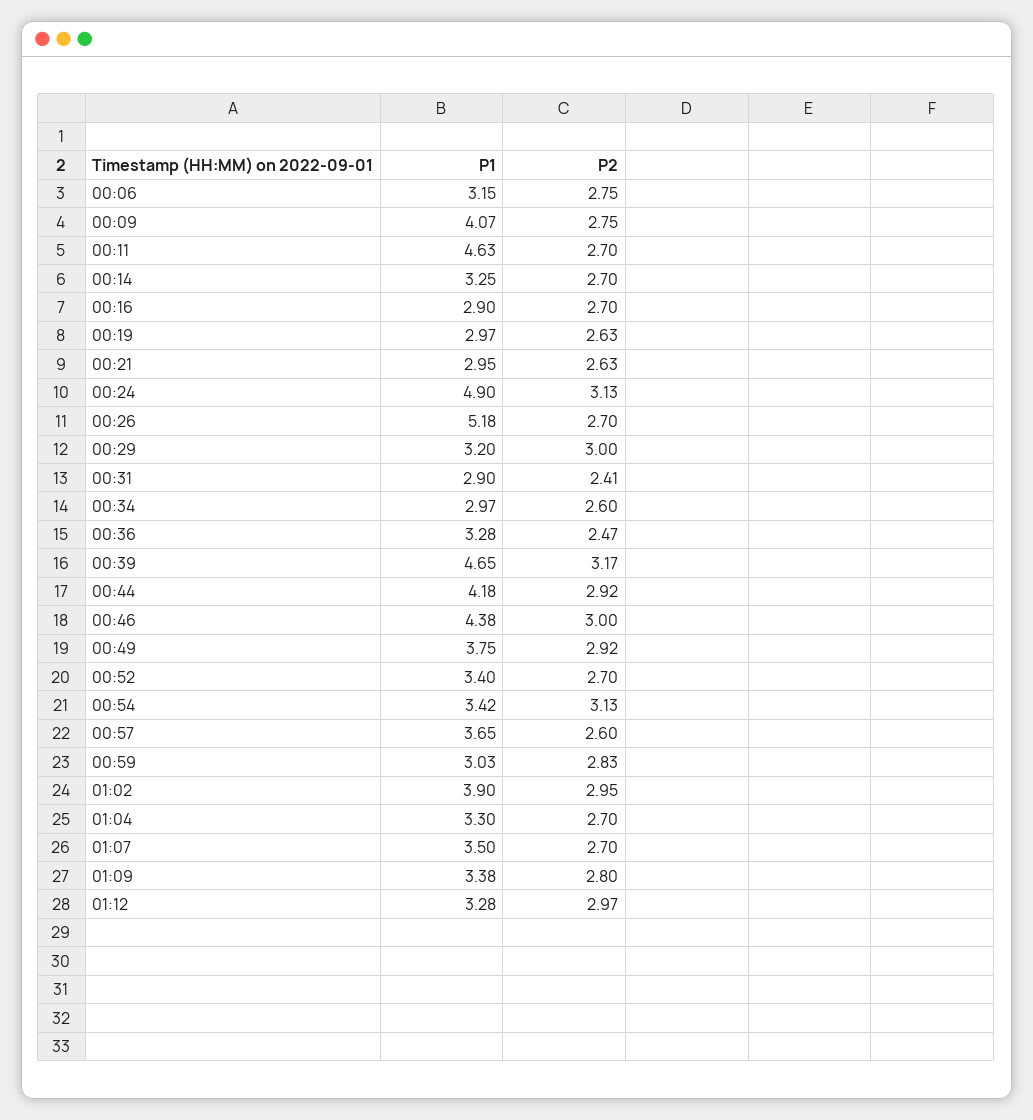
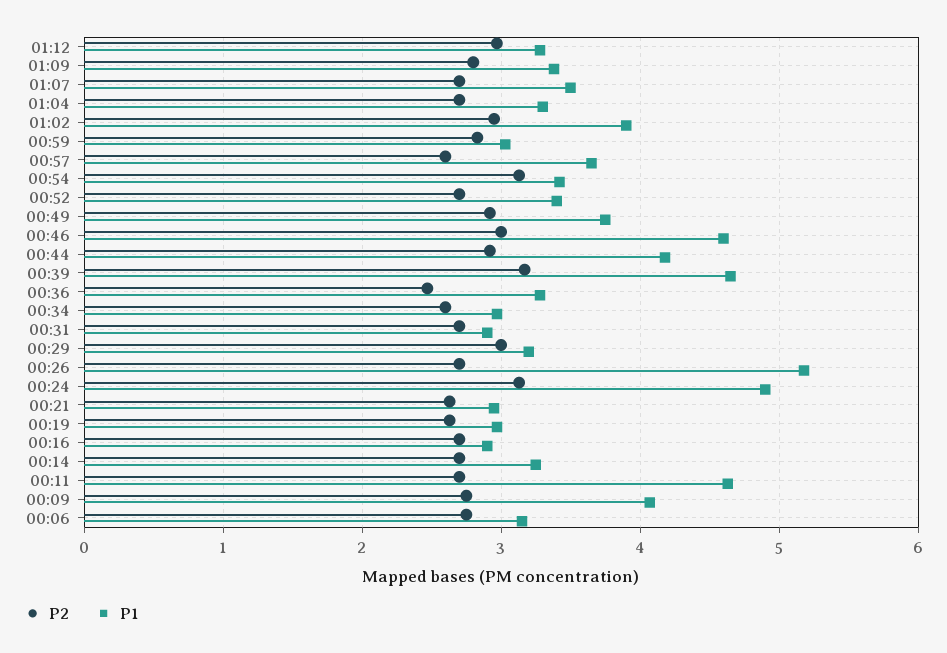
P2, 00:31: 2.41 -> 2.7
P1, 00:46: 4.38 -> 4.6

